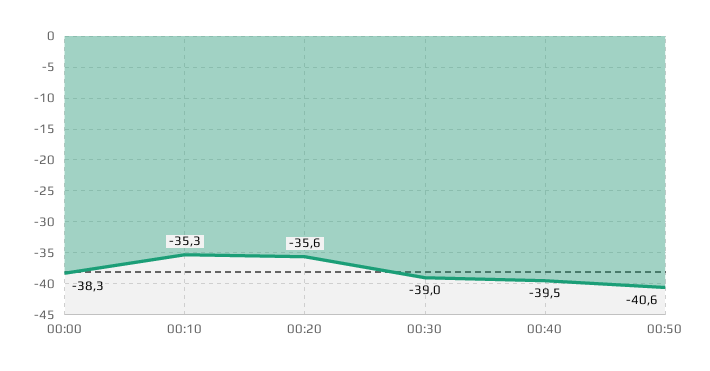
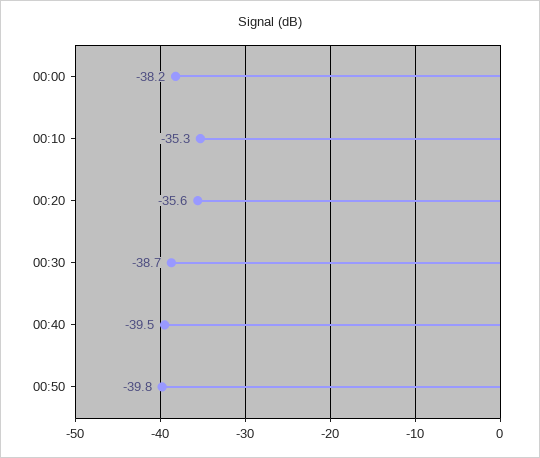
00:00: -38.3 -> -38.2
00:30: -39 -> -38.7
00:50: -40.6 -> -39.8

